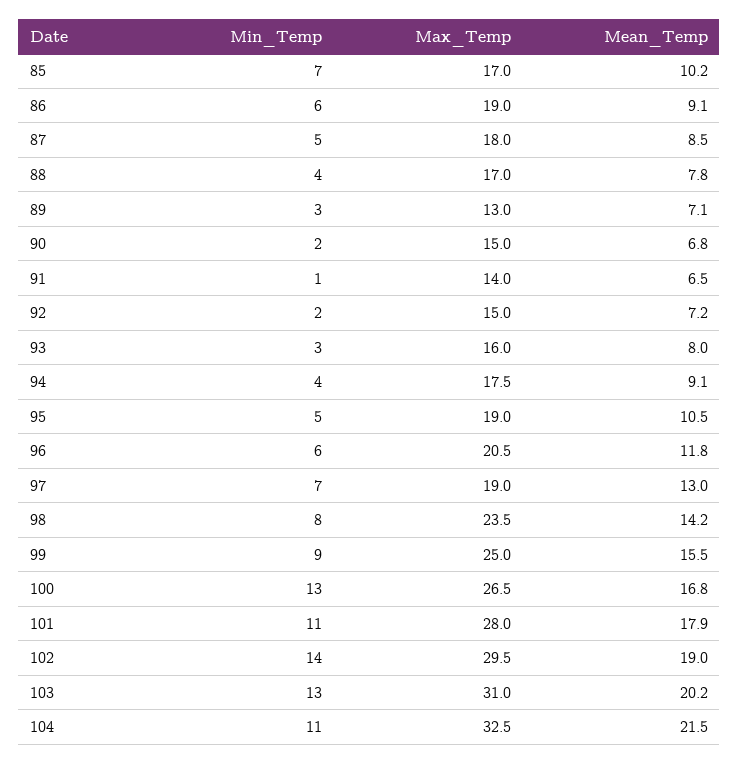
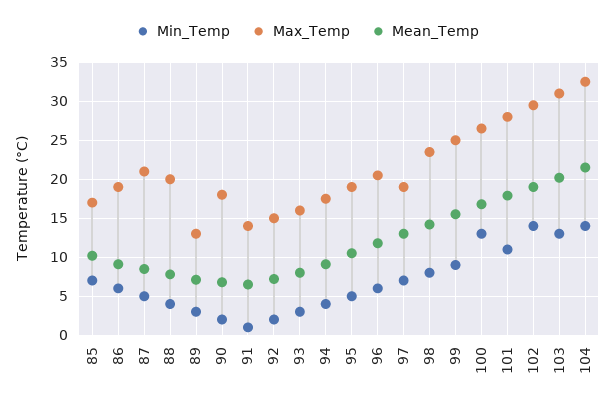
Max_Temp, 87: 18 -> 21
Max_Temp, 88: 17 -> 20
Max_Temp, 90: 15 -> 18
Min_Temp, 104: 11 -> 14

